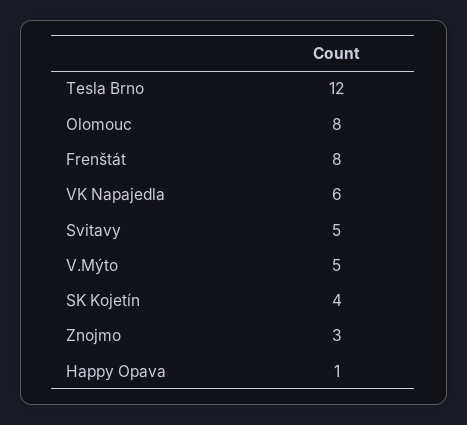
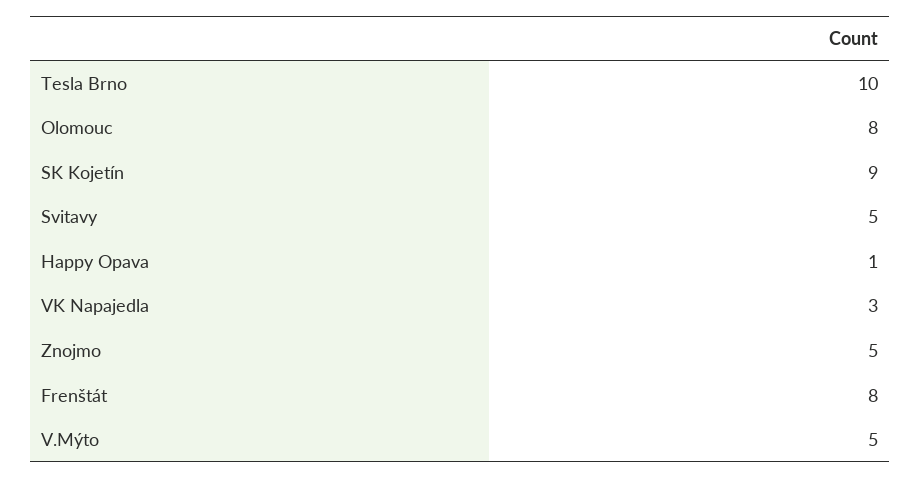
Tesla Brno: 12 -> 10
VK Napajedla: 6 -> 3
SK Kojetín: 4 -> 9
Znojmo: 3 -> 5

